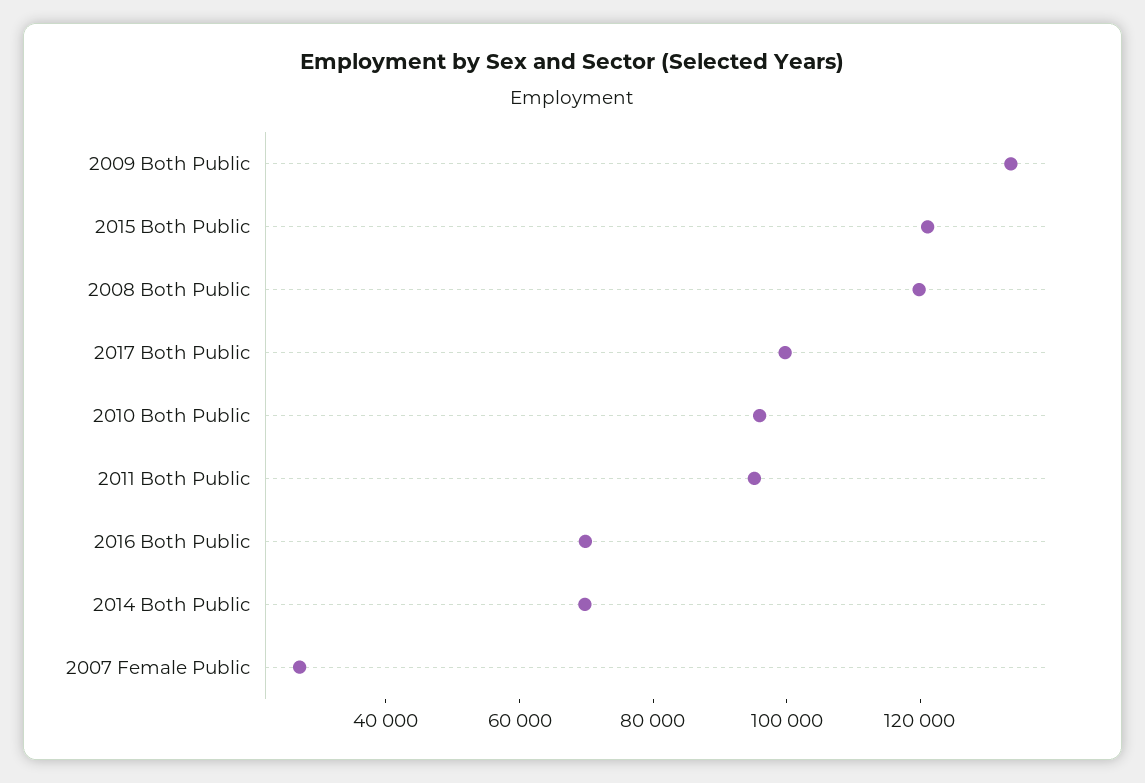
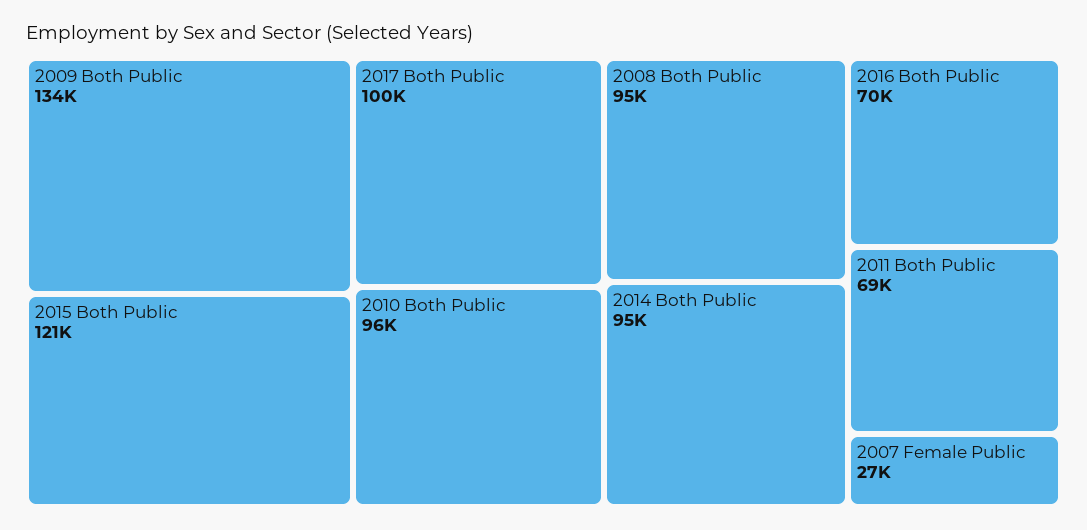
2008 Both Public: 120000 -> 95000
2011 Both Public: 95000 -> 69000
2014 Both Public: 70000 -> 95000

